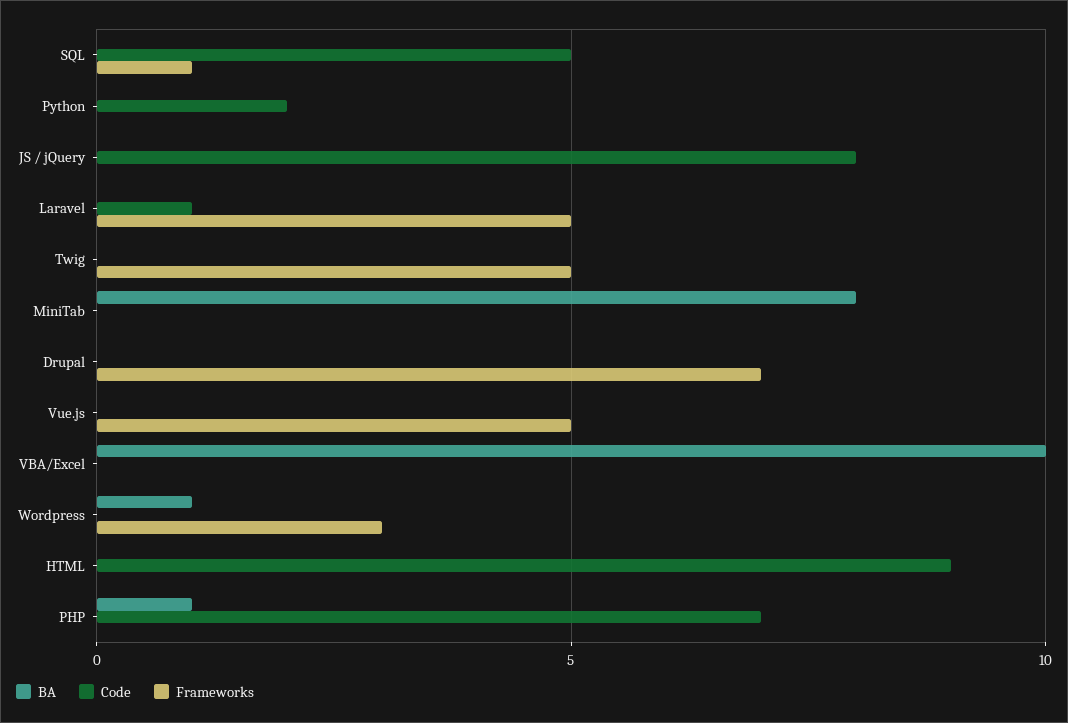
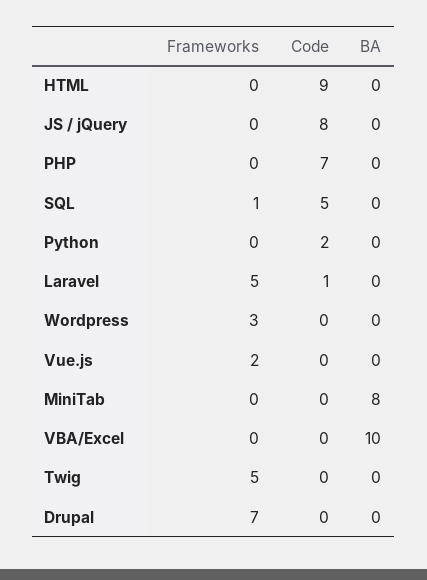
Frameworks, Vue.js: 5 -> 2
BA, Wordpress: 1 -> 0
BA, PHP: 1 -> 0

